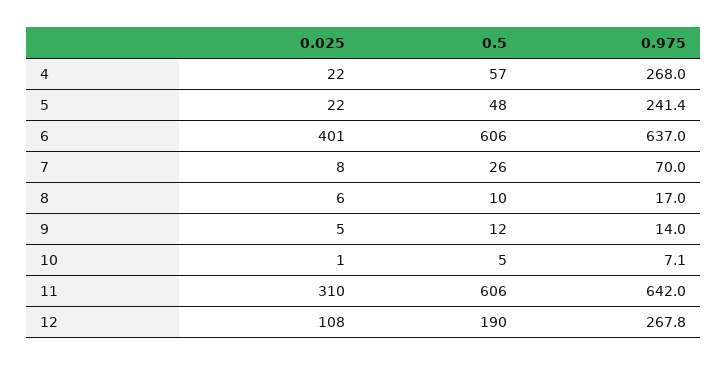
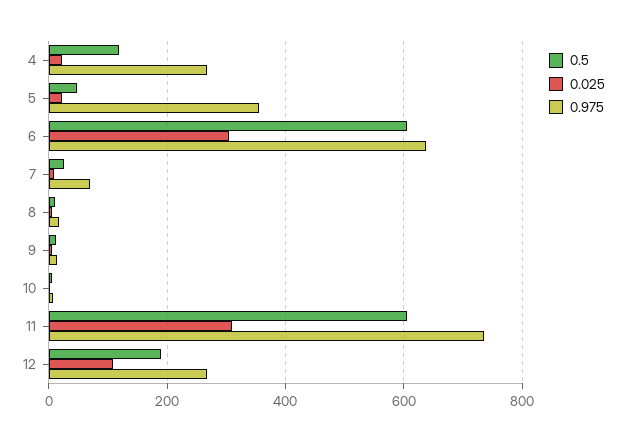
0.5, 4: 57 -> 120
0.975, 5: 241.4 -> 360
0.025, 6: 401 -> 300
0.975, 11: 642 -> 740

